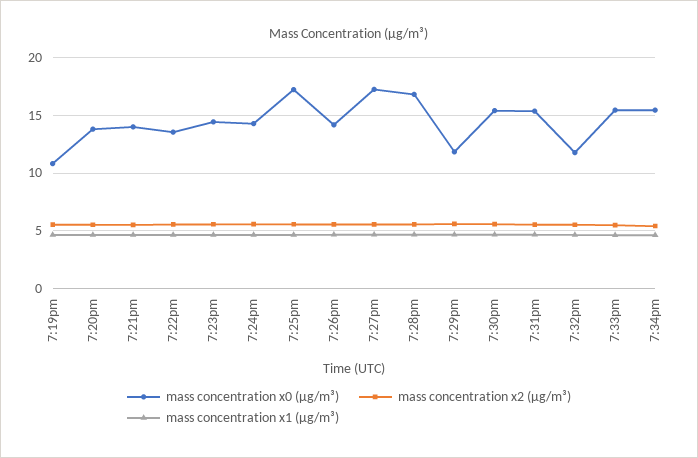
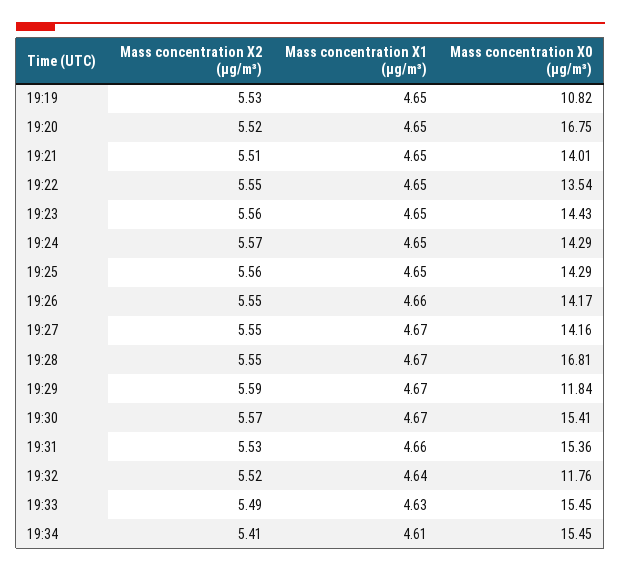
mass concentration x0 (μg/m³), 7:20pm: 14 -> 16.75
mass concentration x0 (μg/m³), 7:25pm: 17 -> 14.29
mass concentration x0 (μg/m³), 7:27pm: 17 -> 14.16

